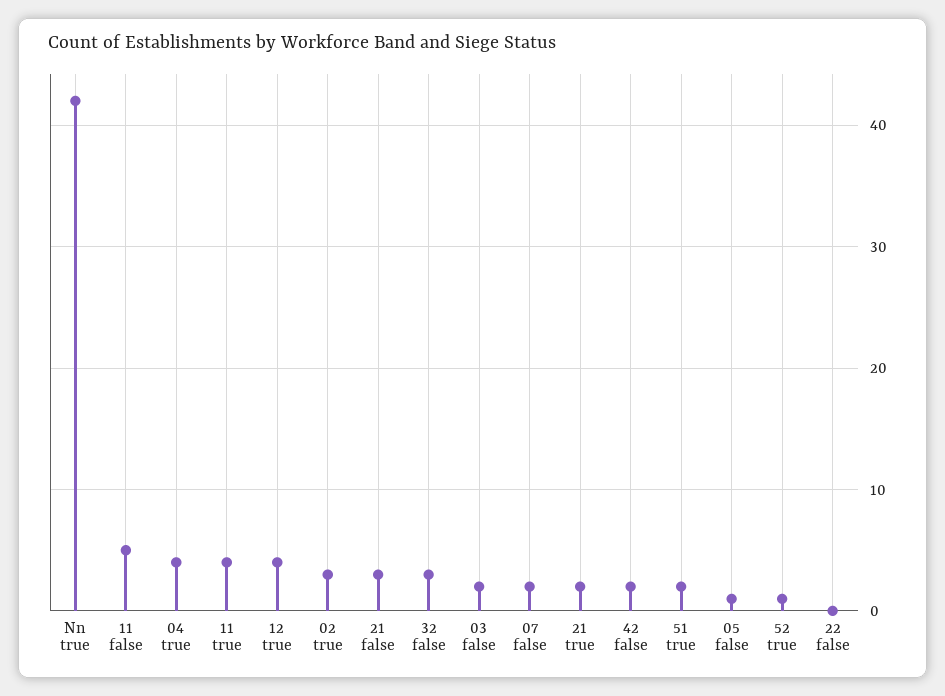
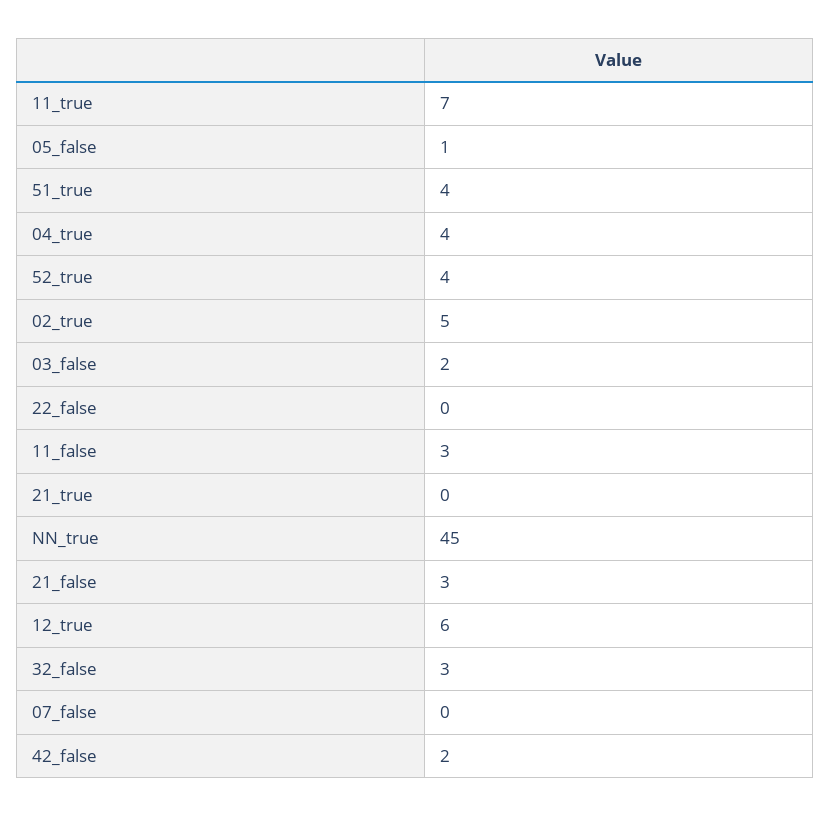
Nn true: 42 -> 45
11 false: 5 -> 3
11 true: 4 -> 7
12 true: 4 -> 6
02 true: 3 -> 5
07 false: 2 -> 0
21 true: 2 -> 0
51 true: 2 -> 4
52 true: 1 -> 4

